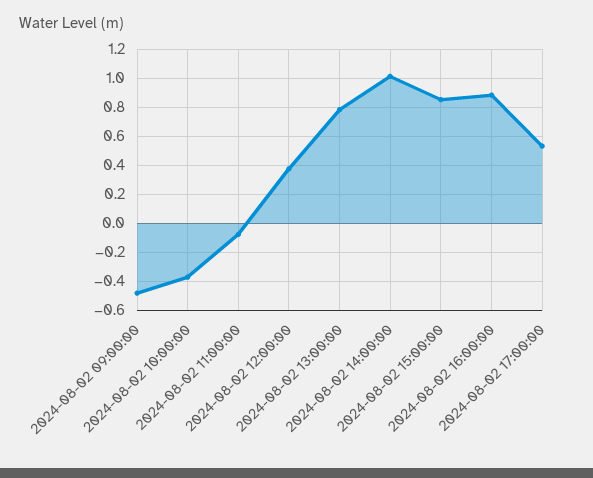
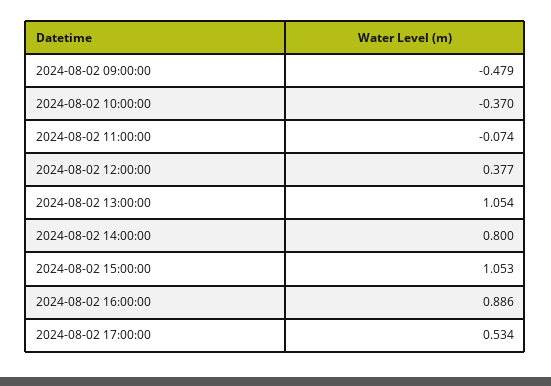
2024-08-02 13:00:00: 0.8 -> 1.054
2024-08-02 14:00:00: 1 -> 0.8
2024-08-02 15:00:00: 0.85 -> 1.053

